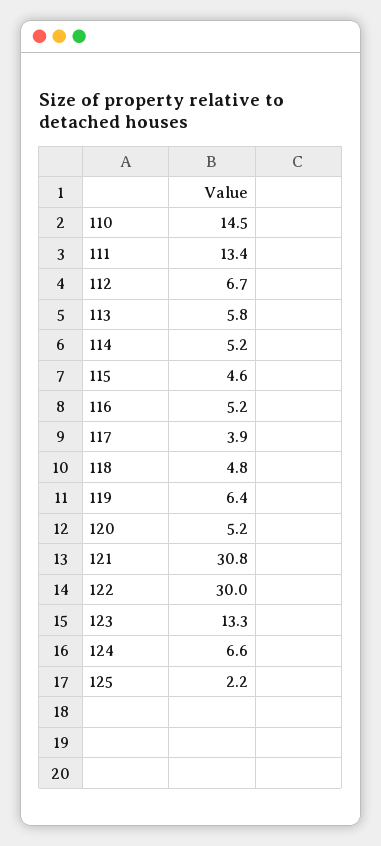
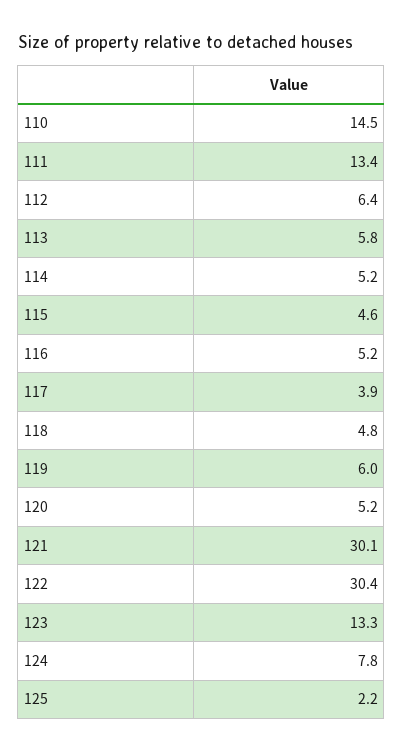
112: 6.7 -> 6.4
119: 6.4 -> 6
121: 30.8 -> 30.1
122: 30 -> 30.4
124: 6.6 -> 7.8

